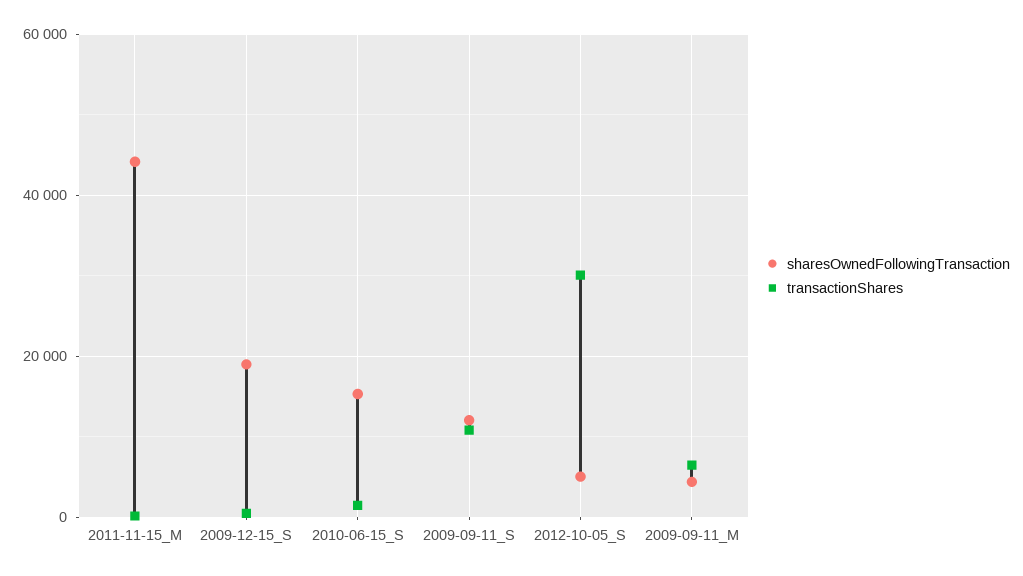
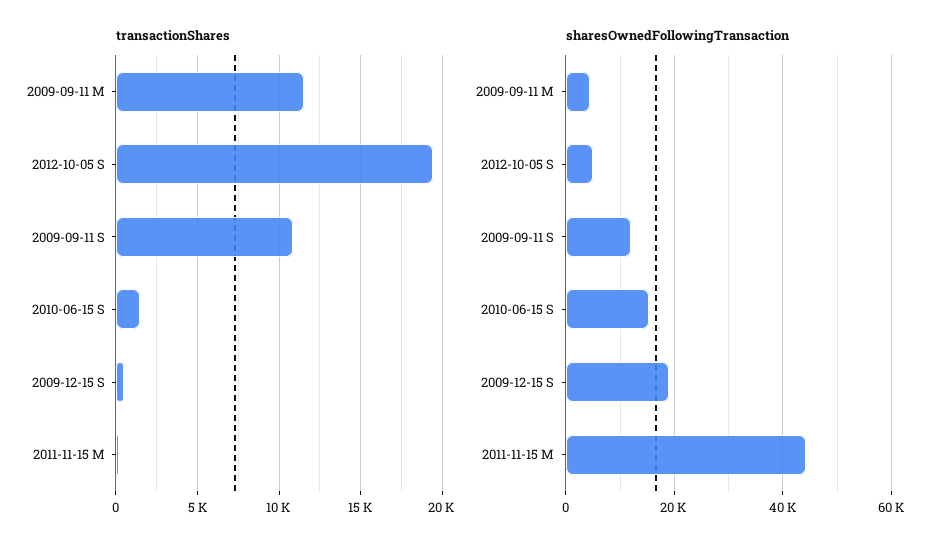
transactionShares, 2012-10-05_S: 30000 -> 19500
transactionShares, 2009-09-11_M: 6000 -> 11500

